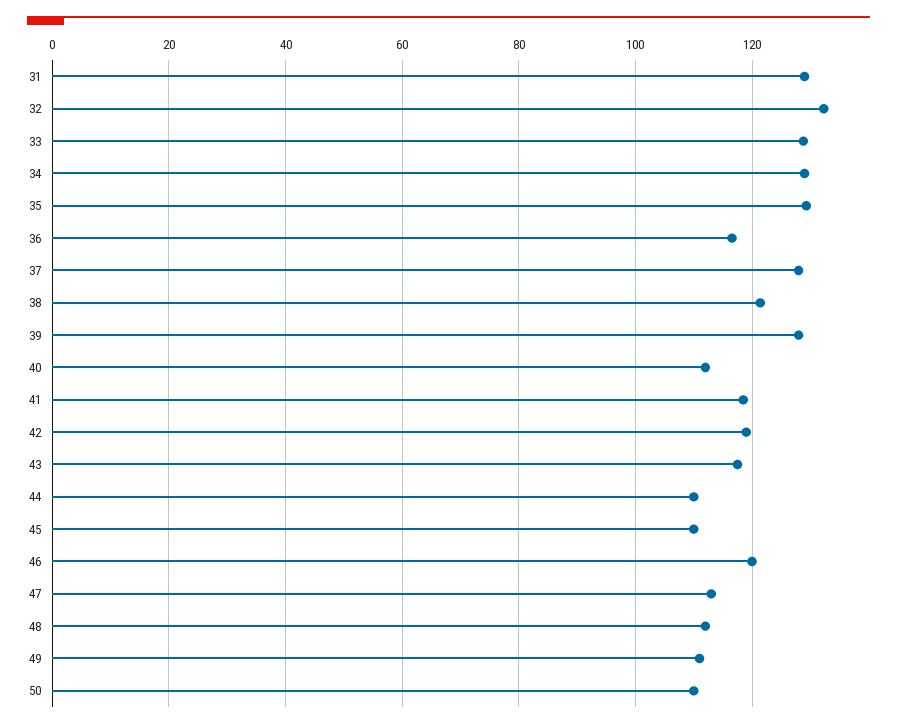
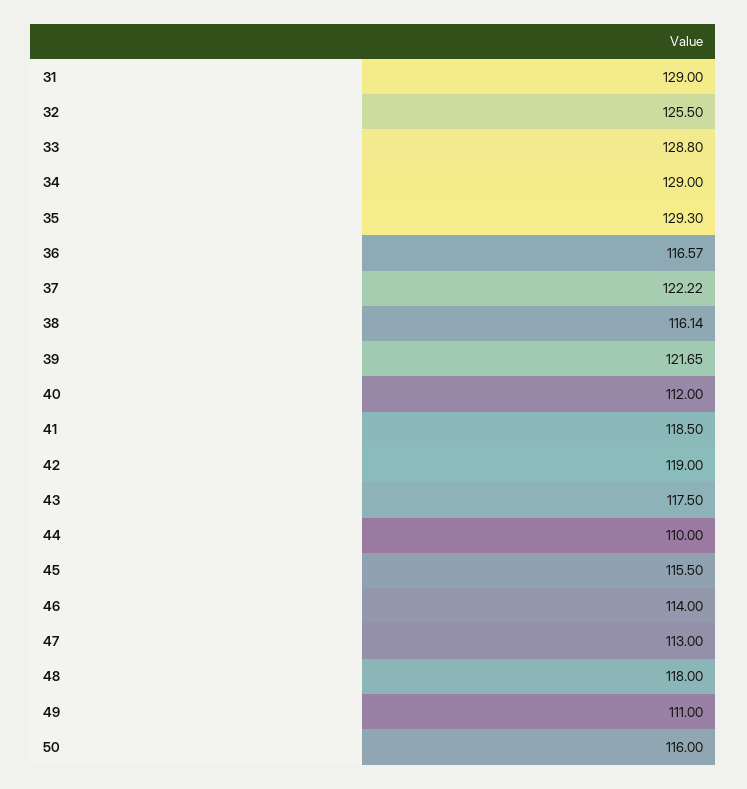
32: 132 -> 125.5
37: 128 -> 122.22
38: 122 -> 116.14
39: 128 -> 121.65
45: 110 -> 115.5
46: 120 -> 114
48: 112 -> 118
50: 110 -> 116

